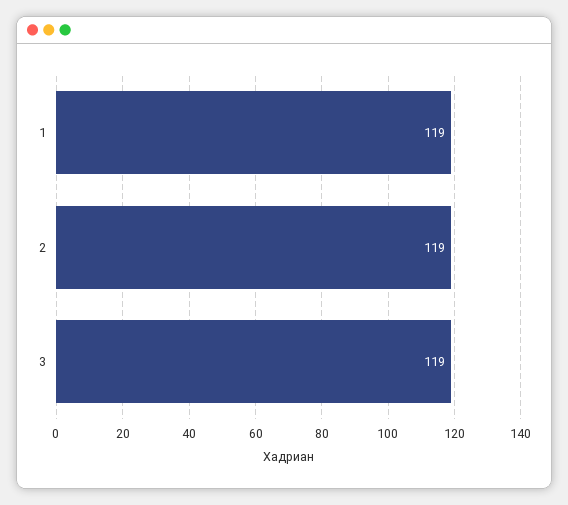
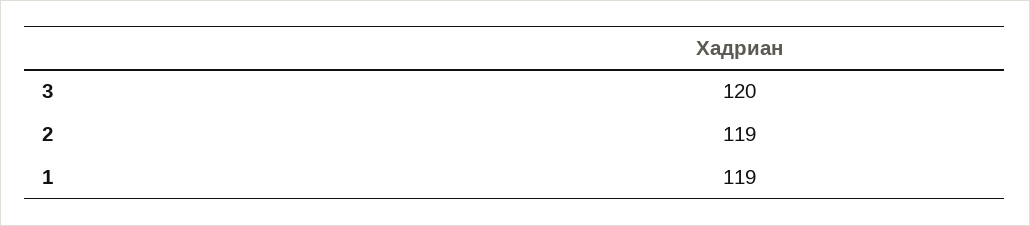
3: 119 -> 120

